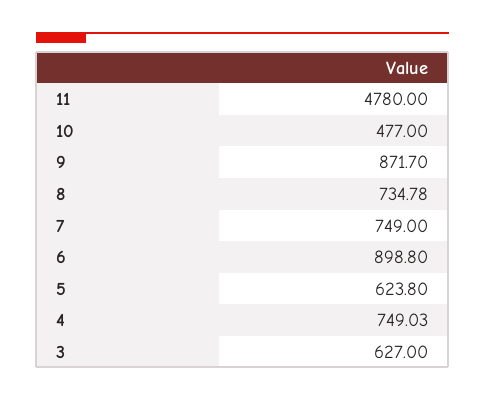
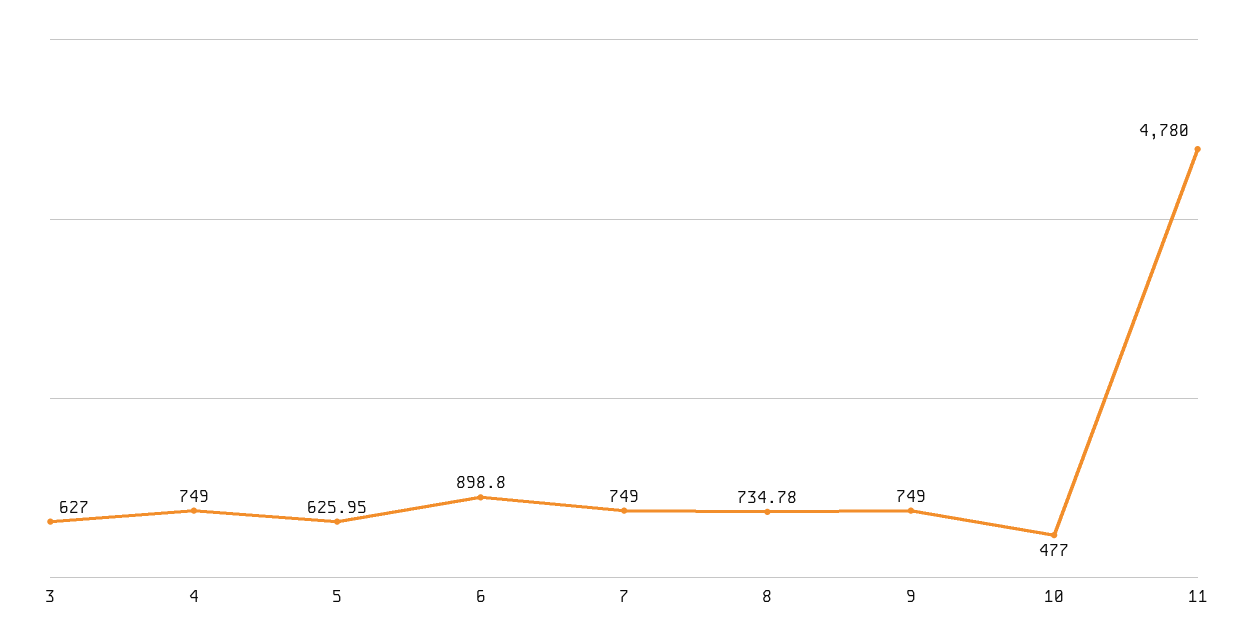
9: 871.7 -> 749
5: 623.8 -> 625.95
4: 749.03 -> 749

